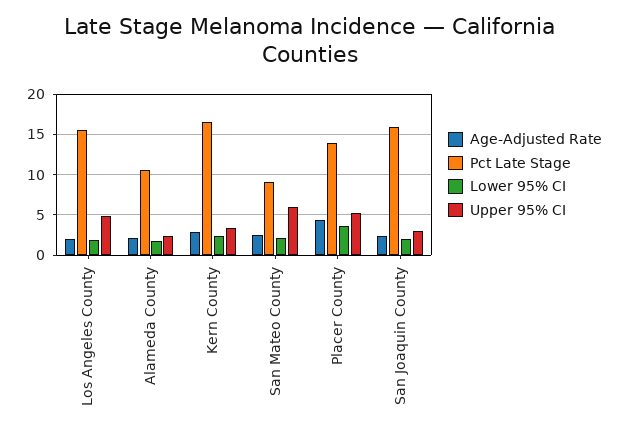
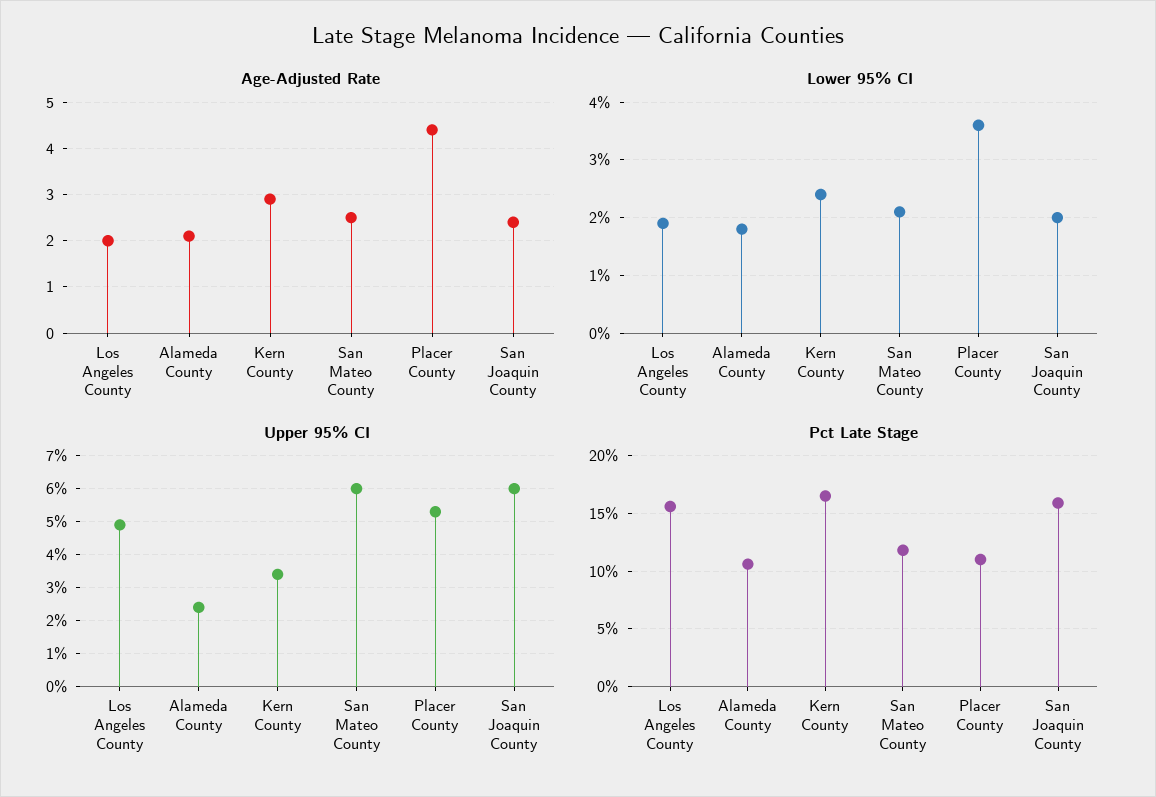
Pct Late Stage, San Mateo County: 9 -> 12
Pct Late Stage, Placer County: 14 -> 11
Upper 95% CI, San Joaquin County: 3 -> 6

